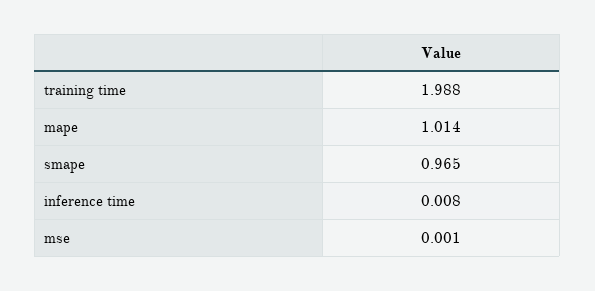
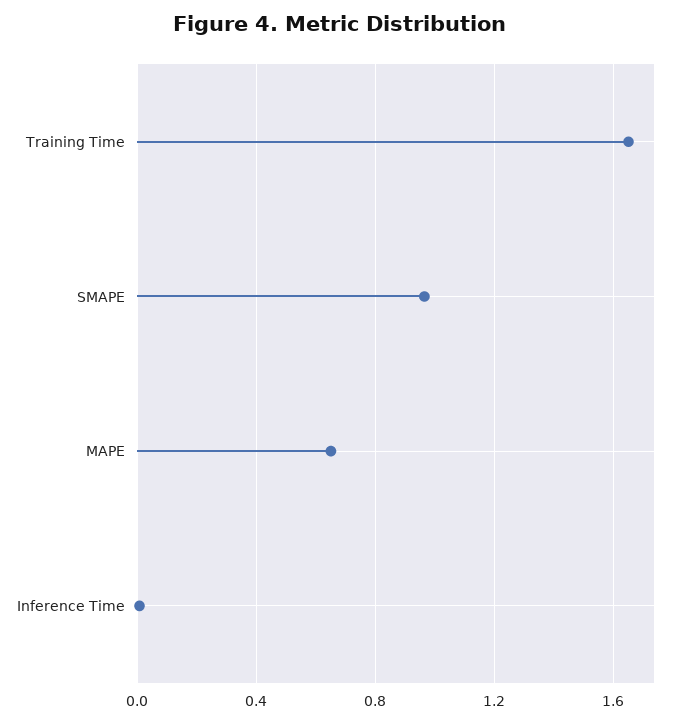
training time: 1.988 -> 1.65
mape: 1.014 -> 0.65
mse: 0.001 -> none

